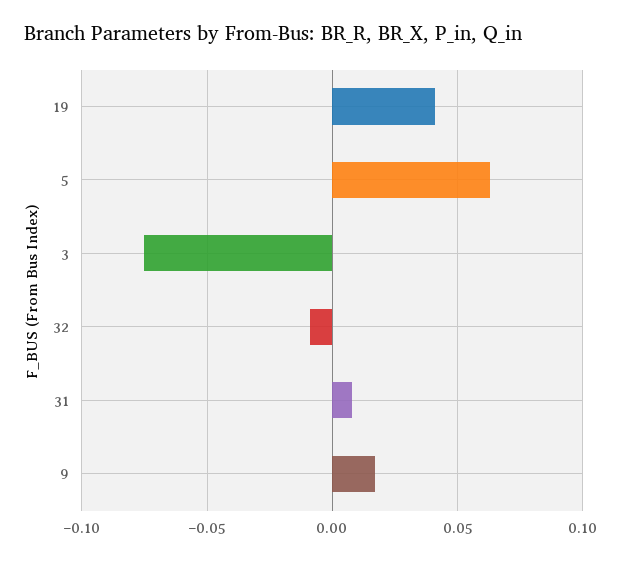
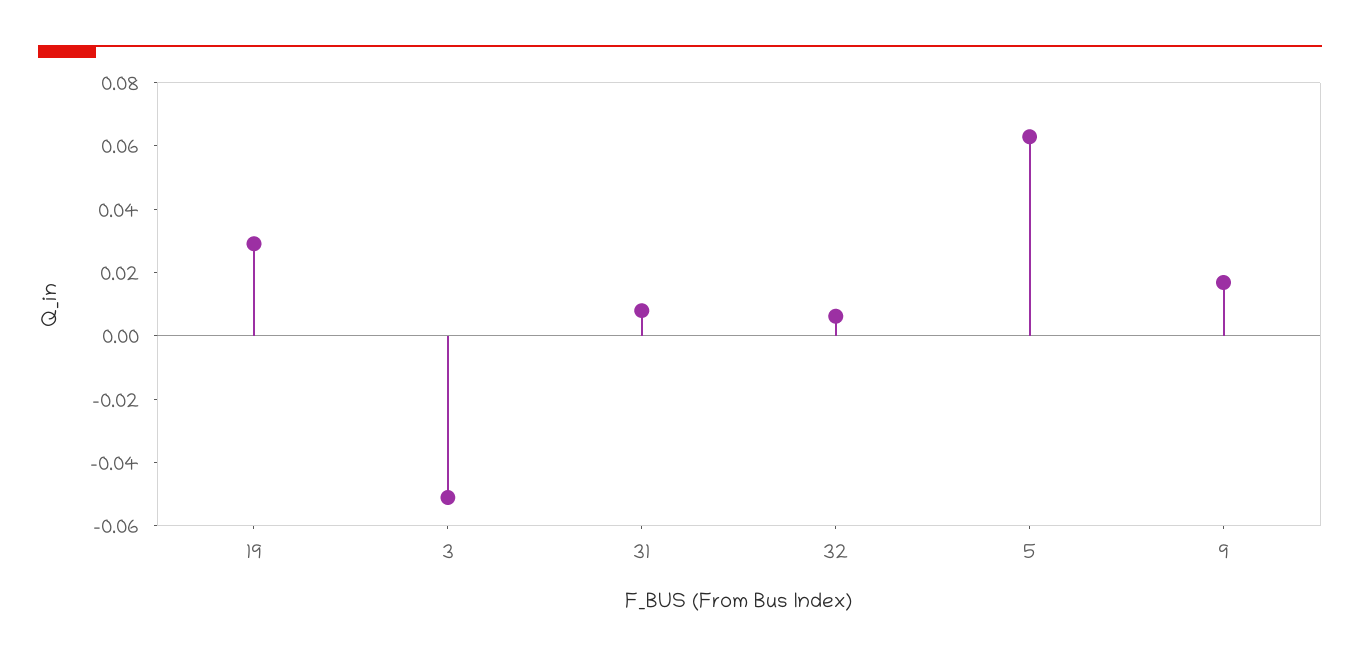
19: 0.04 -> 0.03
3: -0.075 -> -0.05
32: -0.01 -> 0.005

